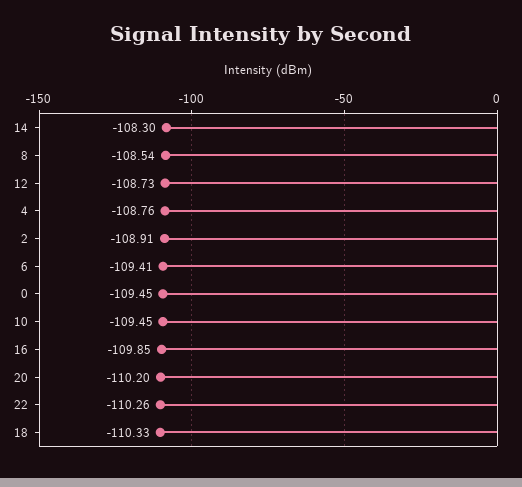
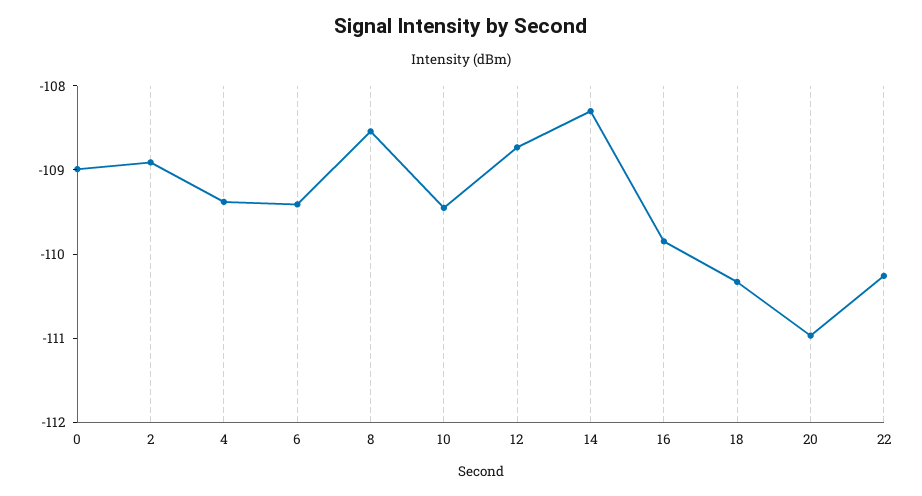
4: -108.76 -> -109.4
0: -109.45 -> -109
20: -110.2 -> -111

